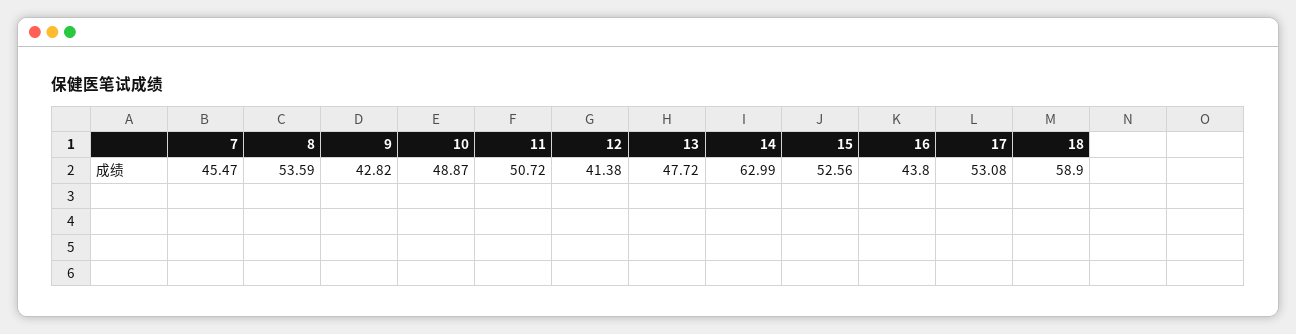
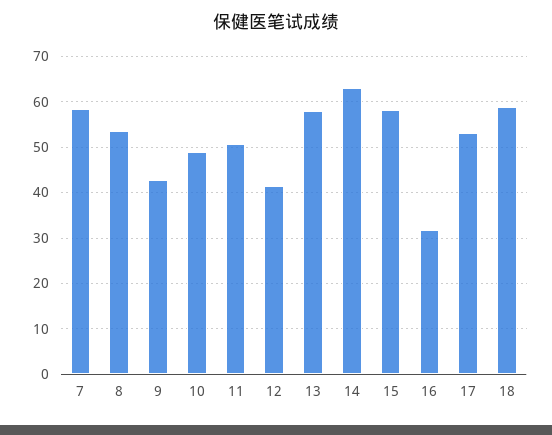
7: 45.47 -> 58
13: 47.72 -> 58
15: 52.56 -> 58
16: 43.8 -> 32

